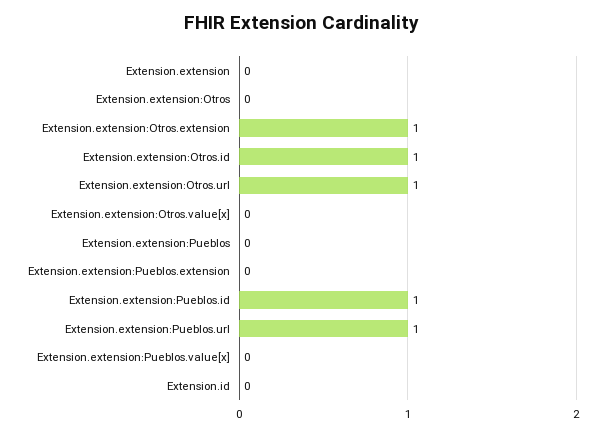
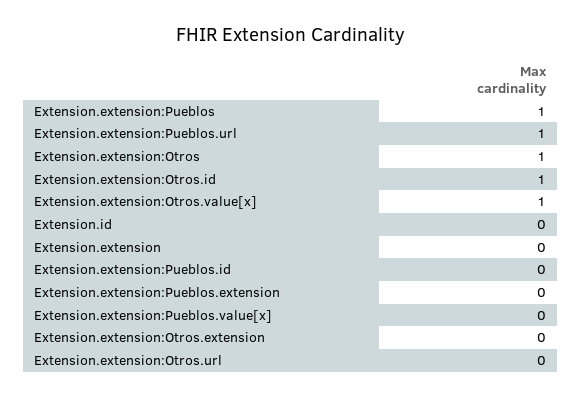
Extension.extension:Otros: 0 -> 1
Extension.extension:Otros.extension: 1 -> 0
Extension.extension:Otros.url: 1 -> 0
Extension.extension:Otros.value[x]: 0 -> 1
Extension.extension:Pueblos: 0 -> 1
Extension.extension:Pueblos.id: 1 -> 0

